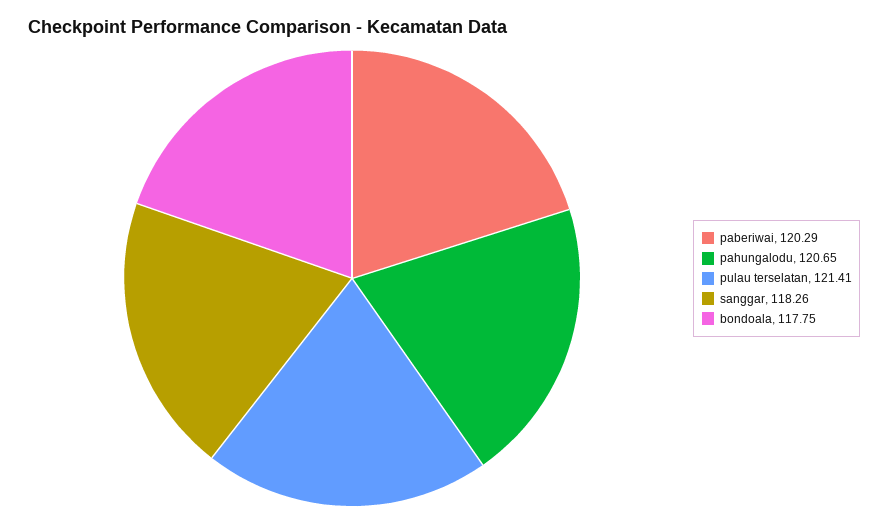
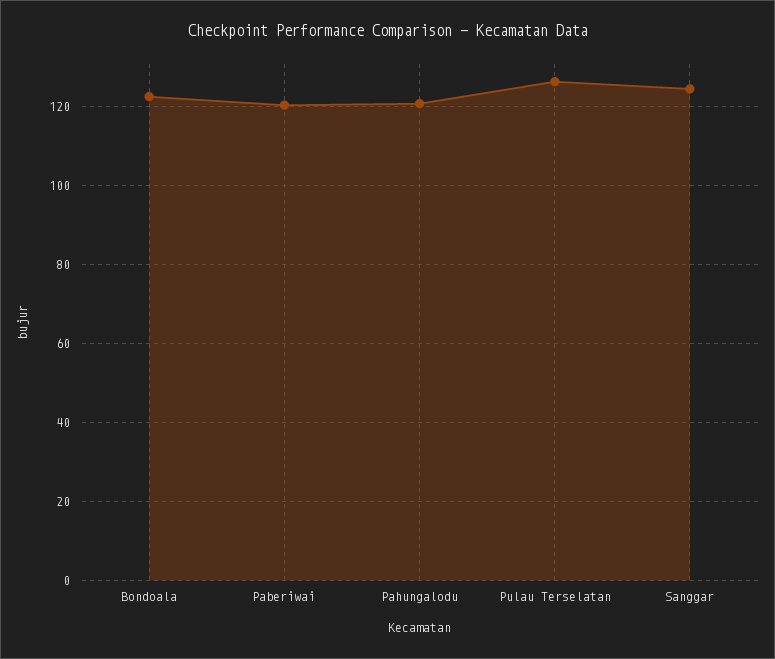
pulau terselatan: 121.41 -> 126
sanggar: 118.26 -> 124
bondoala: 117.75 -> 122

